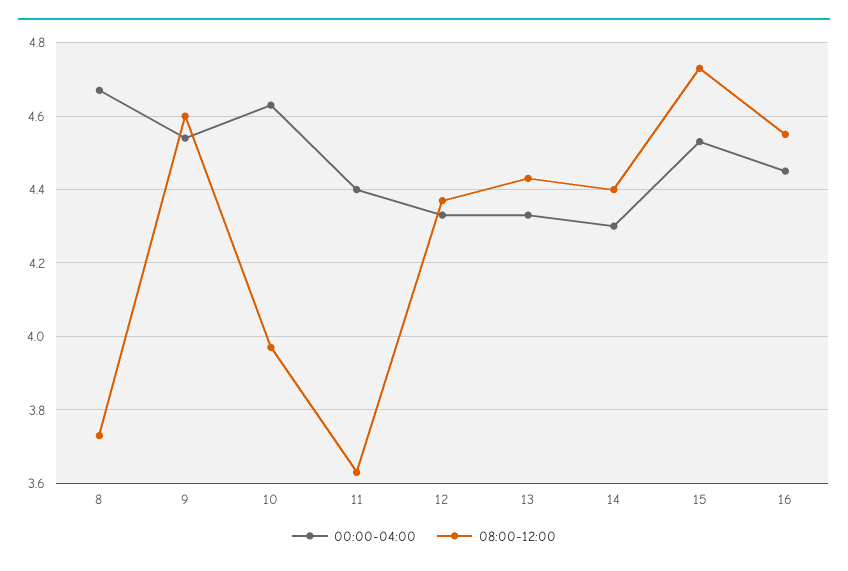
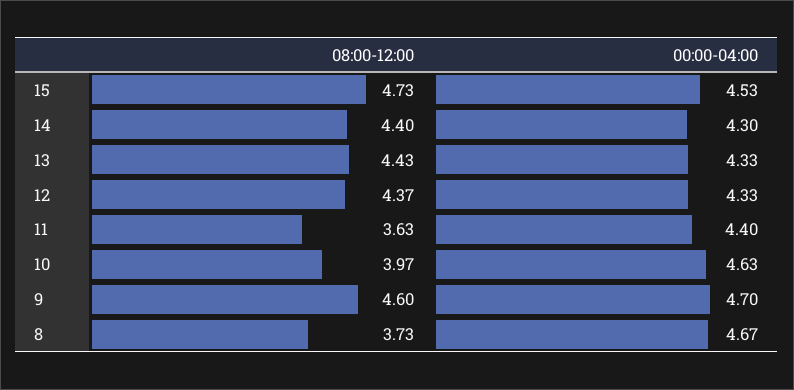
00:00-04:00, 9: 4.55 -> 4.7
00:00-04:00, 16: 4.45 -> none
08:00-12:00, 16: 4.55 -> none

